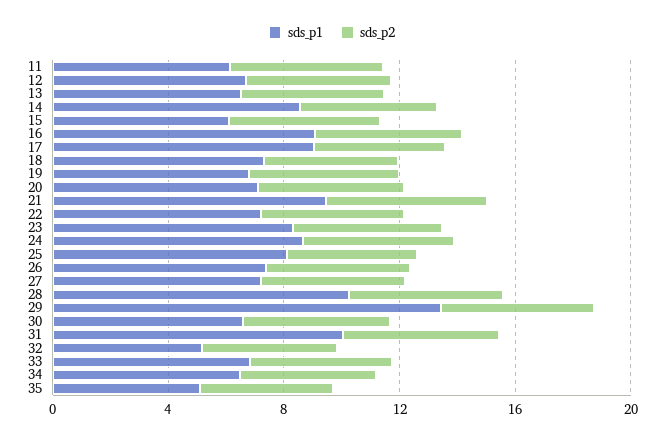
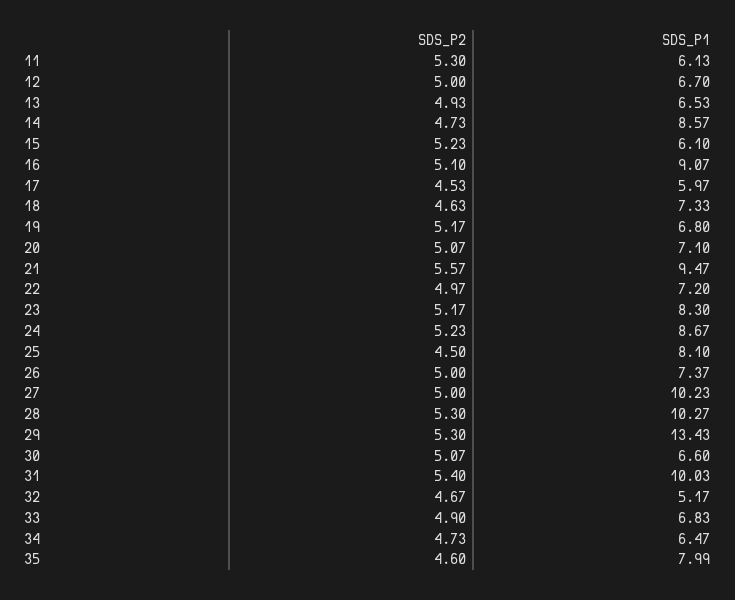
sds_p1, 17: 9 -> 5.97
sds_p1, 27: 7 -> 10.23
sds_p1, 35: 5 -> 7.99

